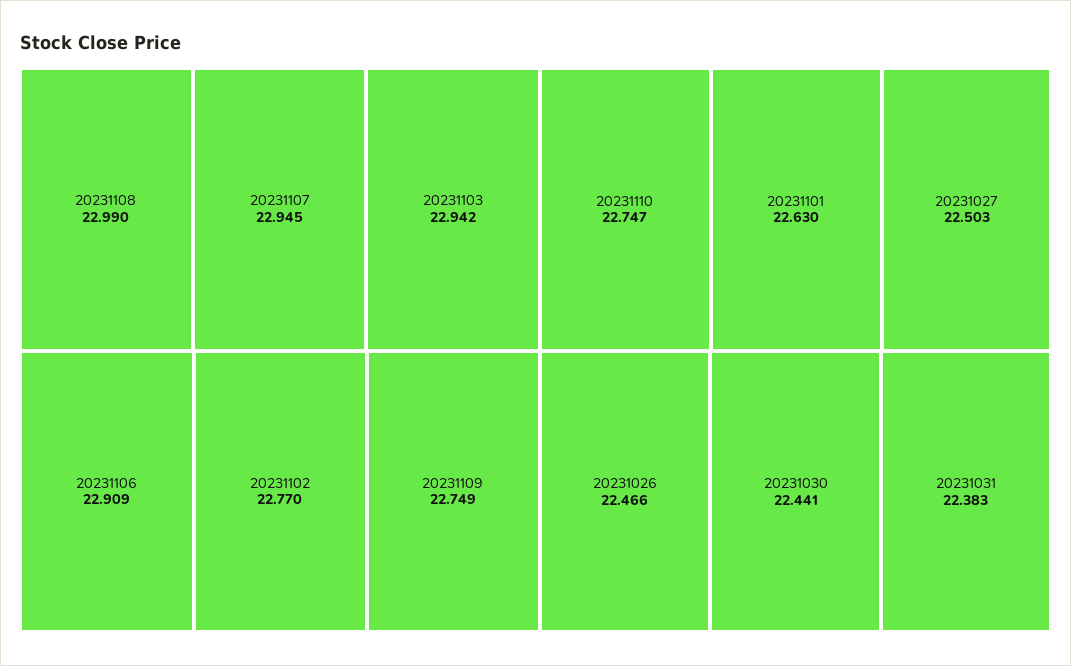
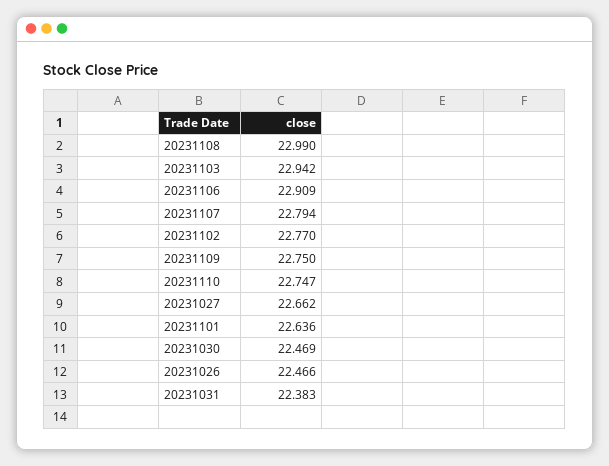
20231107: 22.945 -> 22.794
20231109: 22.749 -> 22.75
20231101: 22.63 -> 22.636
20231027: 22.503 -> 22.662
20231030: 22.441 -> 22.469

